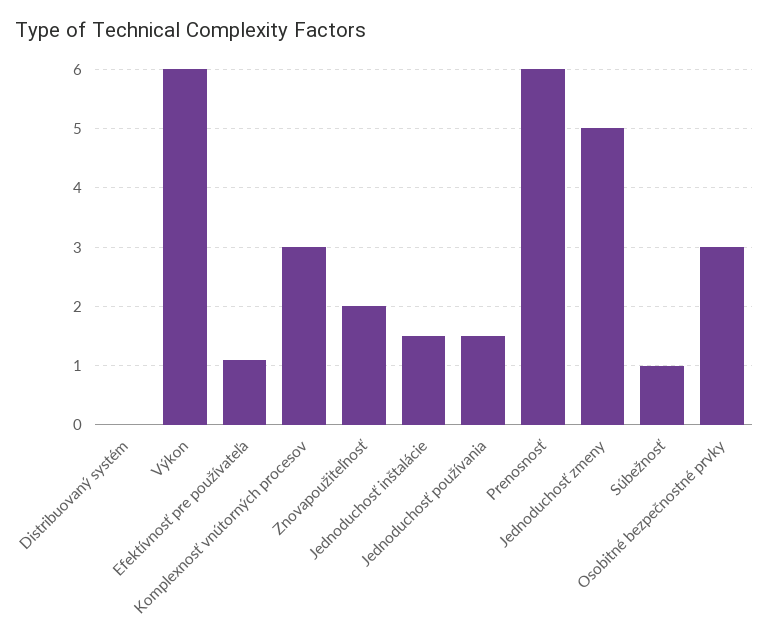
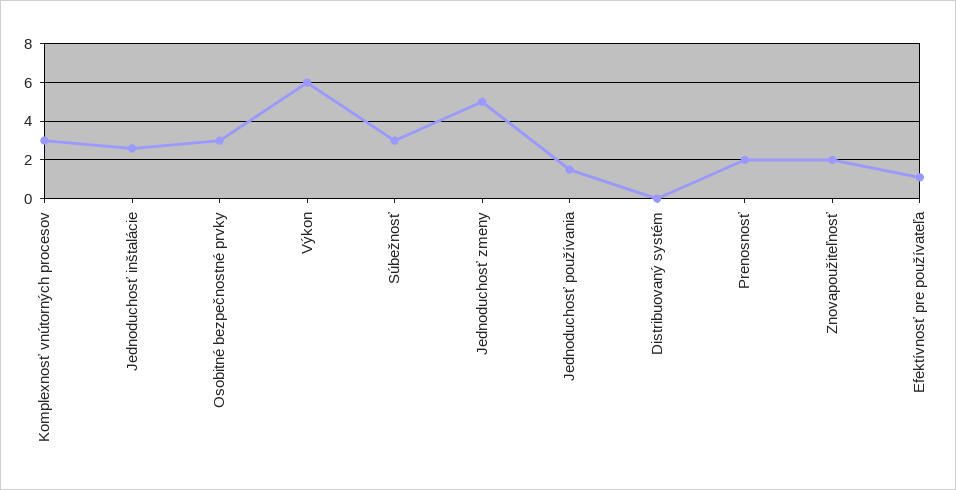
Jednoduchosť inštalácie: 1.5 -> 2.5
Prenosnosť: 6 -> 2
Súbežnosť: 1 -> 3

